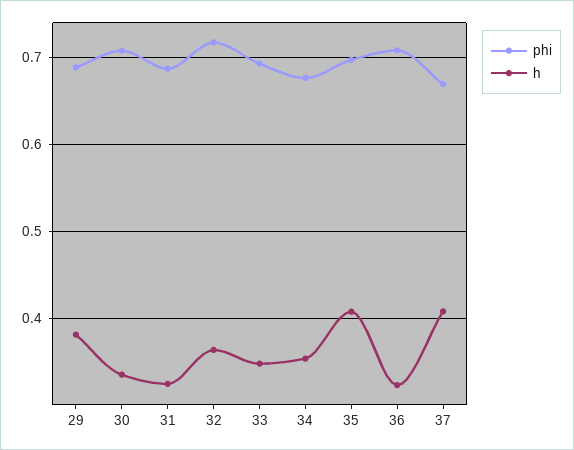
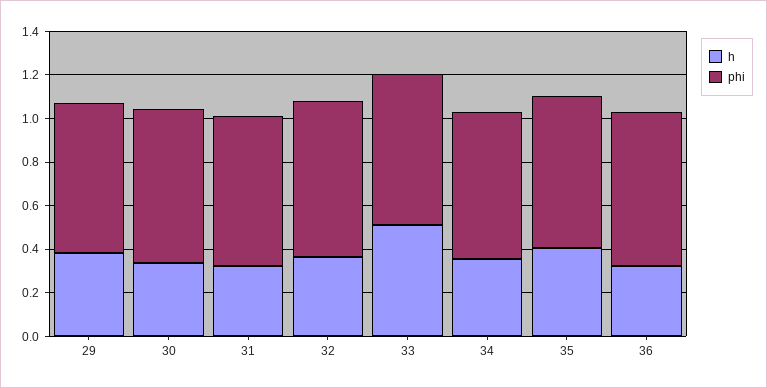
h, 33: 0.35 -> 0.5
phi, 37: 0.67 -> none
h, 37: 0.41 -> none

